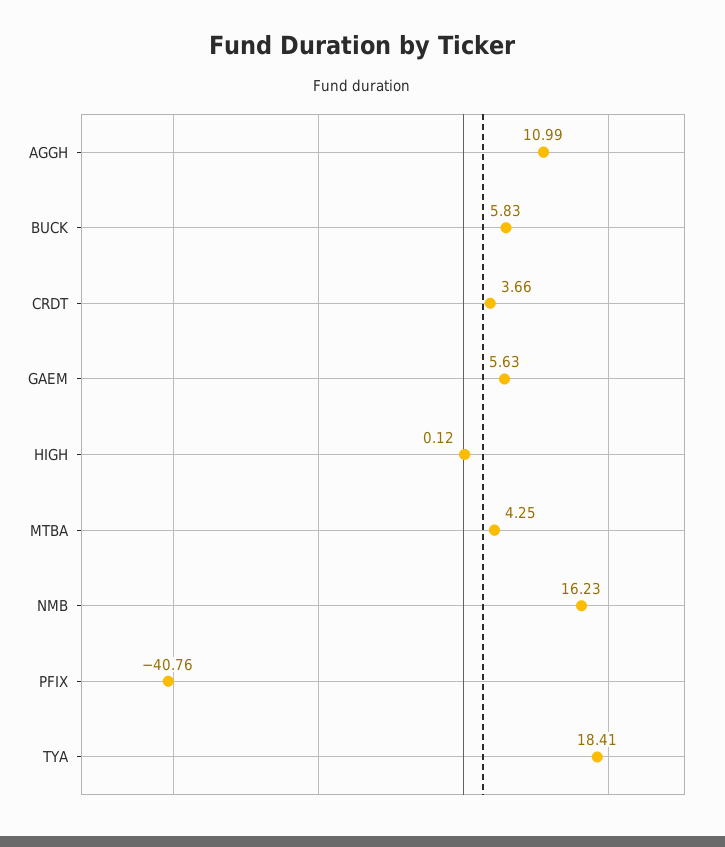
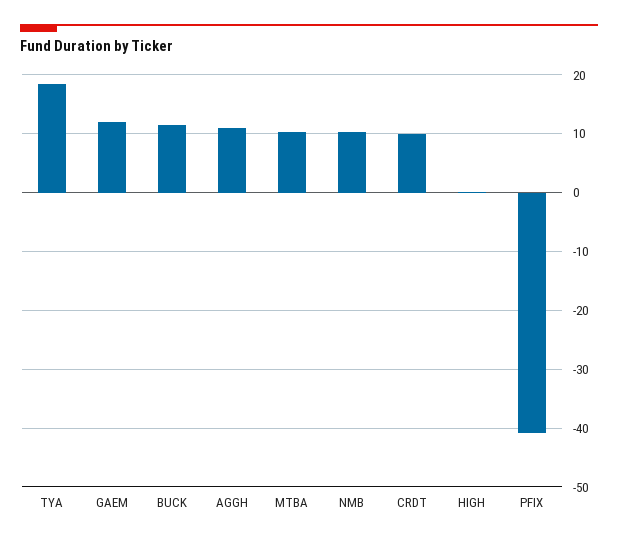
BUCK: 5.83 -> 12
CRDT: 3.66 -> 10
GAEM: 5.63 -> 12
MTBA: 4.25 -> 10
NMB: 16.23 -> 10

